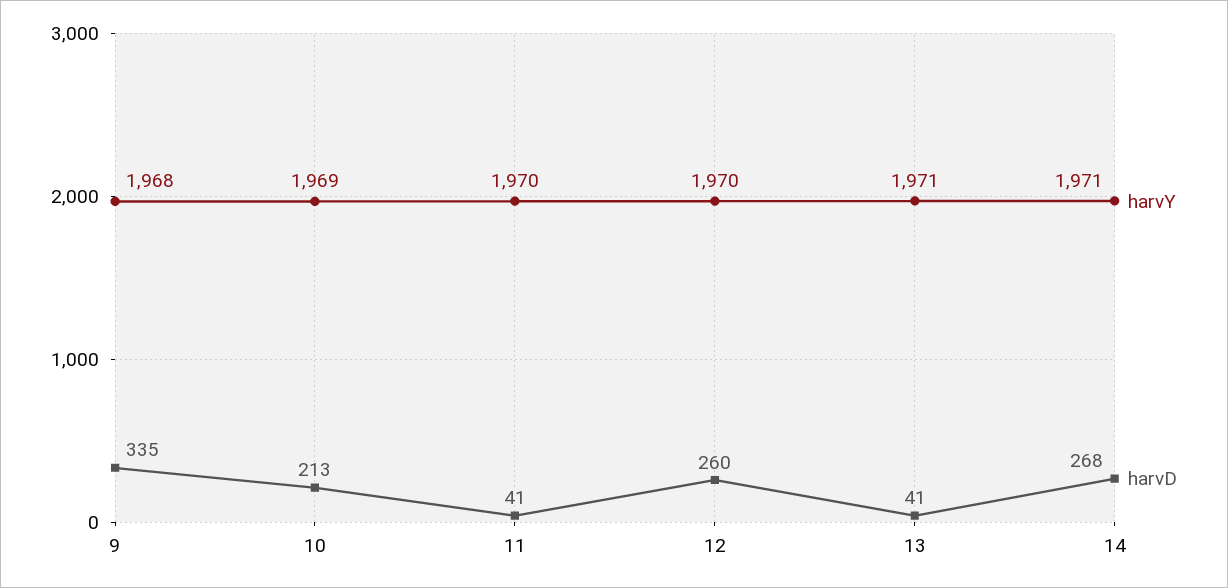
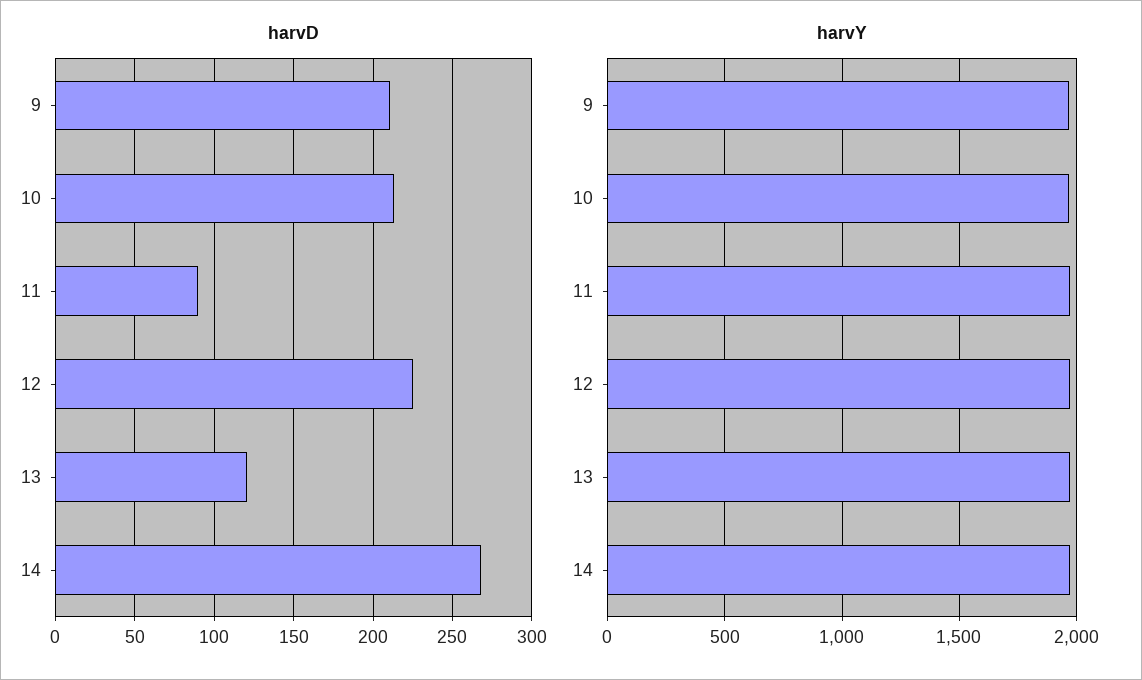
harvD, 9: 335 -> 210
harvD, 11: 41 -> 90
harvD, 12: 260 -> 225
harvD, 13: 41 -> 120

